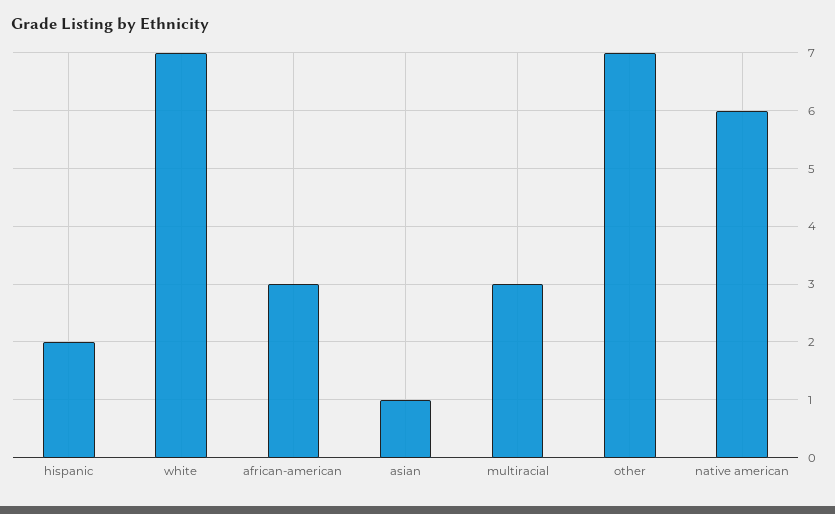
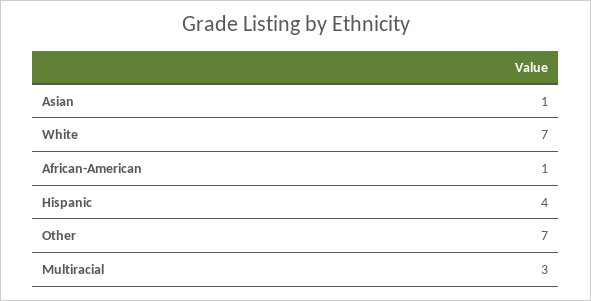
hispanic: 2 -> 4
african-american: 3 -> 1
native american: 6 -> none

